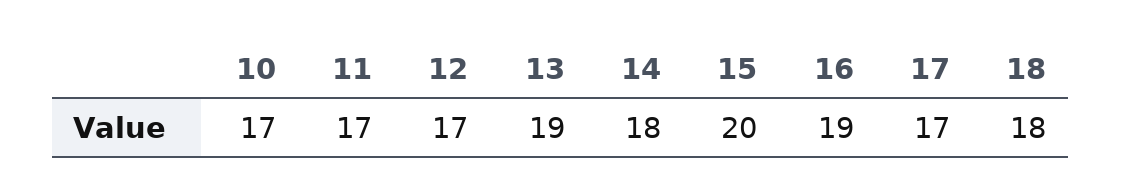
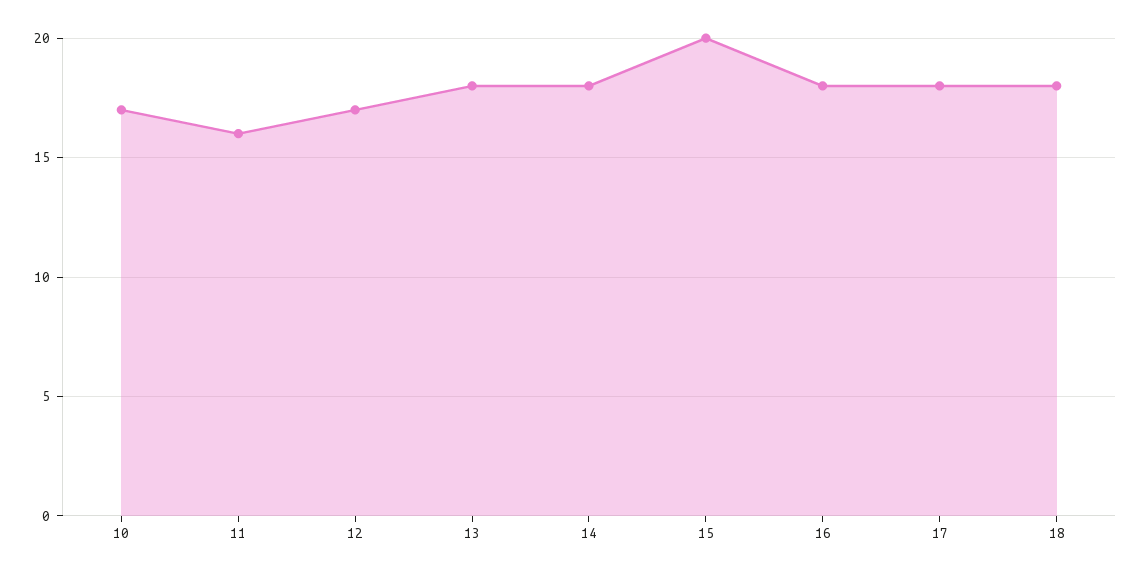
11: 17 -> 16
13: 19 -> 18
16: 19 -> 18
17: 17 -> 18

